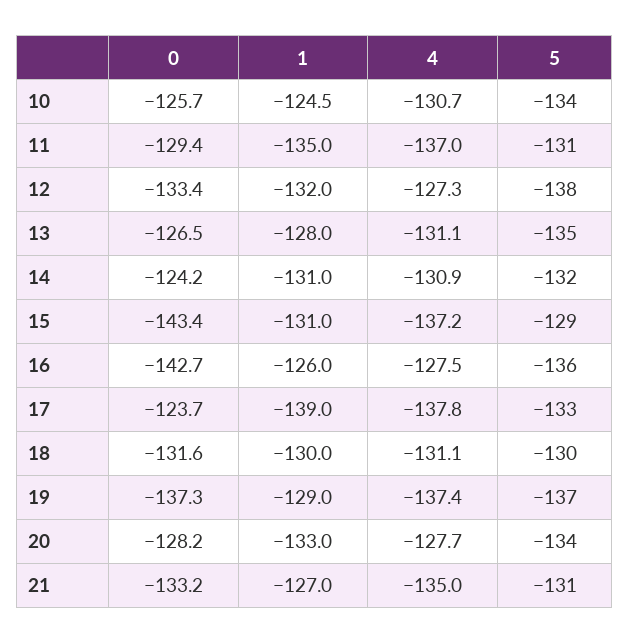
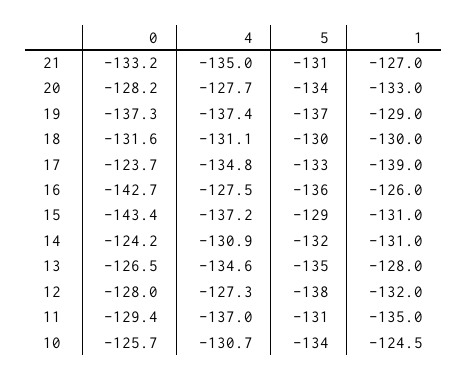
0, 12: -133.4 -> -128
4, 13: -131.1 -> -134.6
4, 17: -137.8 -> -134.8

